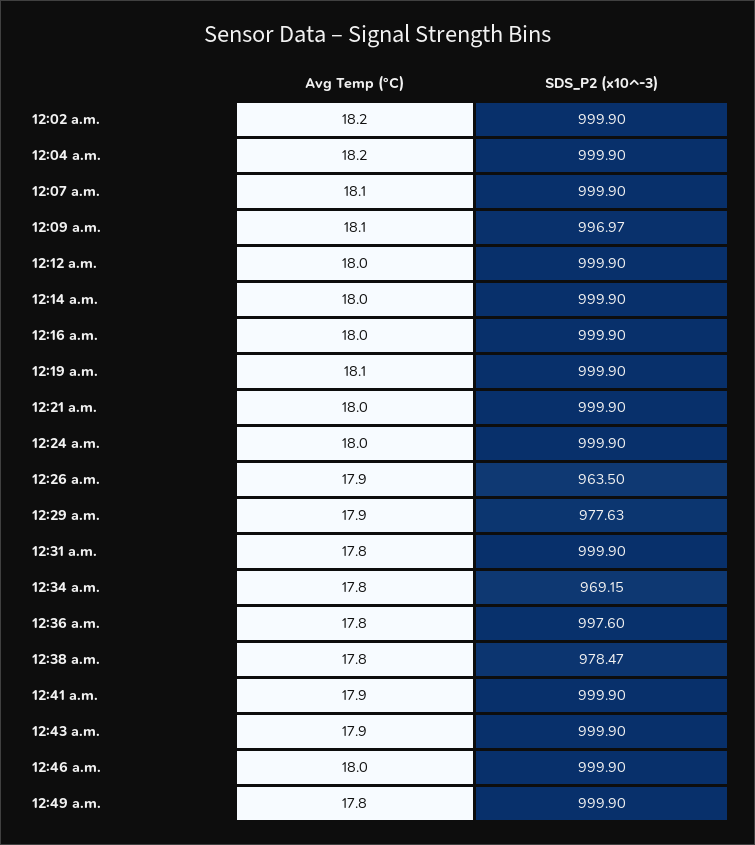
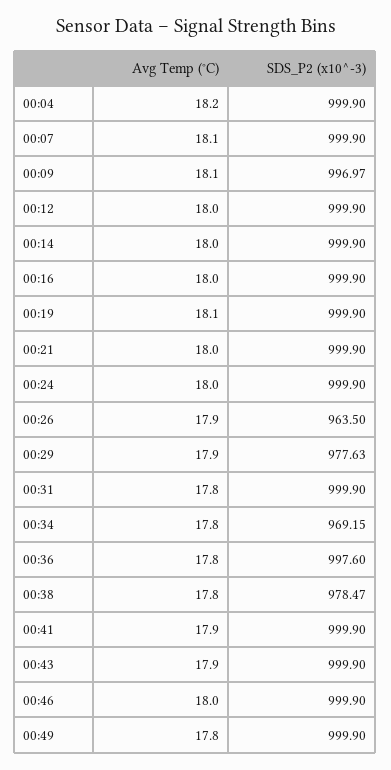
Avg Temp (°C), 12:02 a.m.: 18.2 -> none
SDS_P2 (x10^-3), 12:02 a.m.: 999.9 -> none

